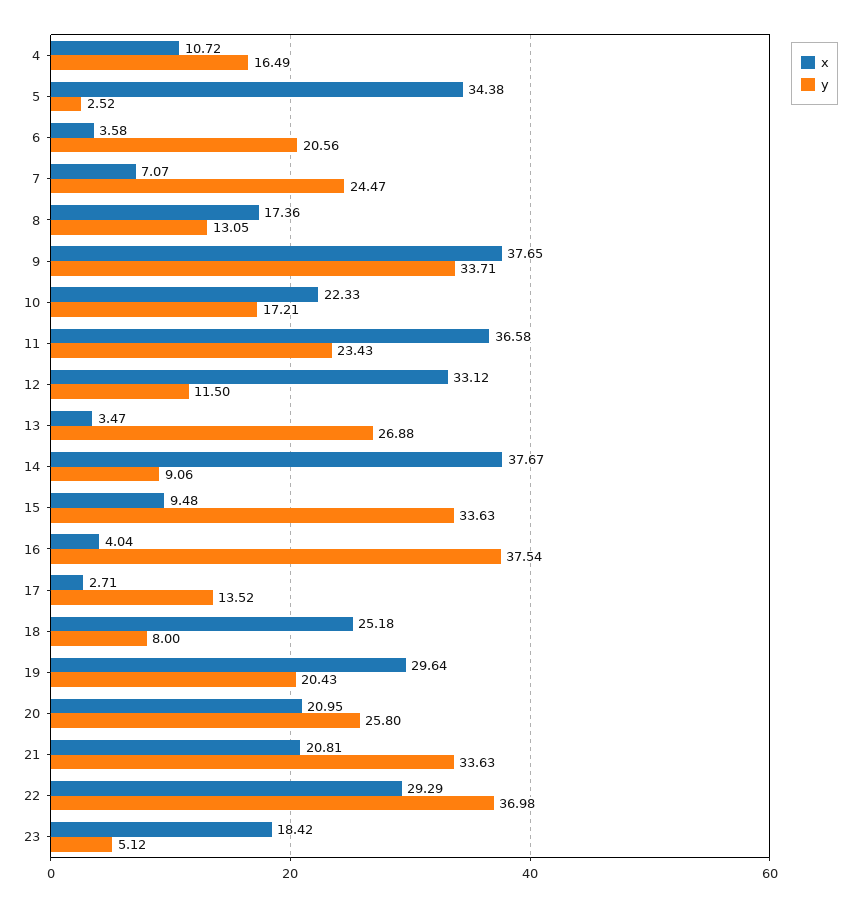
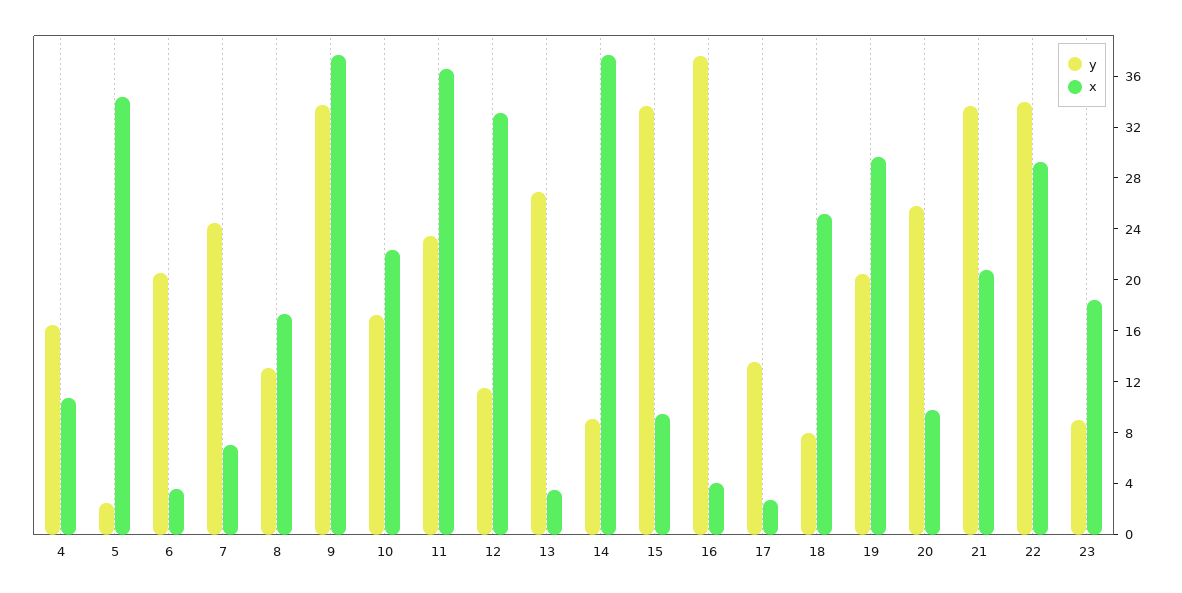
x, 20: 20.95 -> 10
y, 22: 36.98 -> 34
y, 23: 5.12 -> 9

